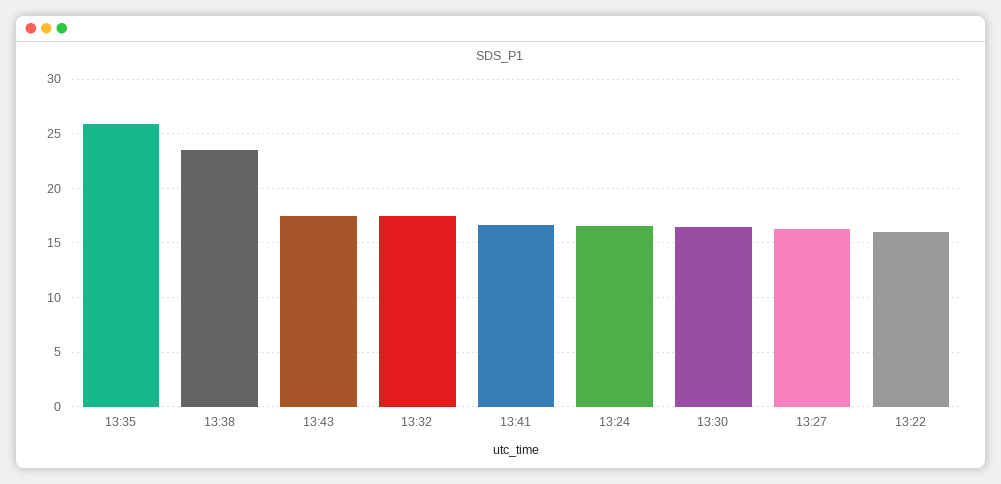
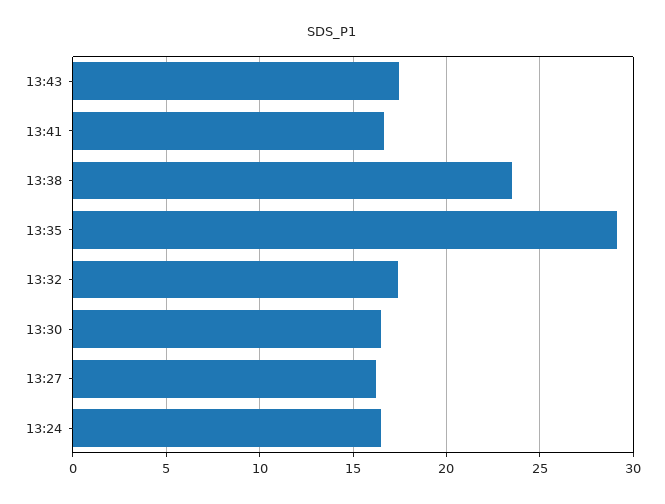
13:35: 26 -> 29
13:22: 16 -> none

